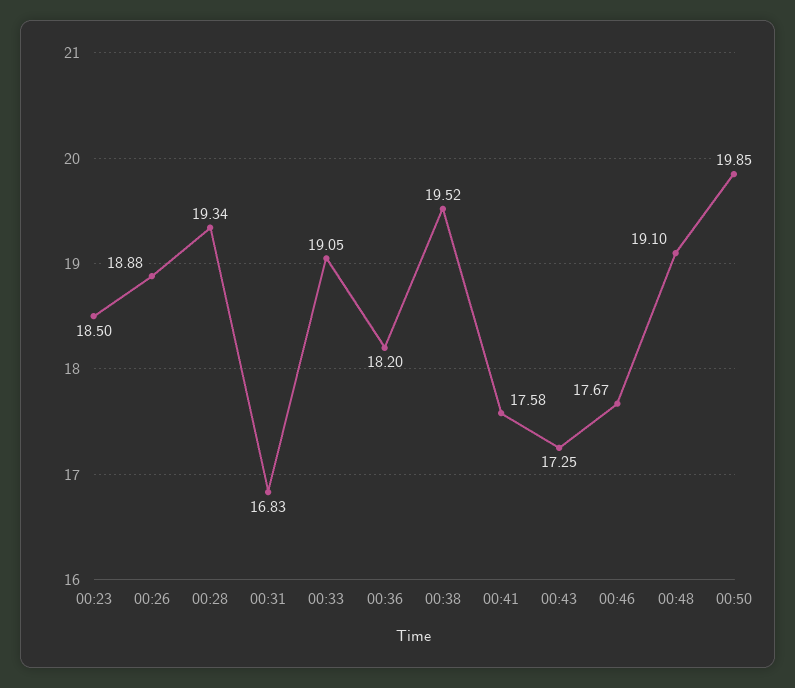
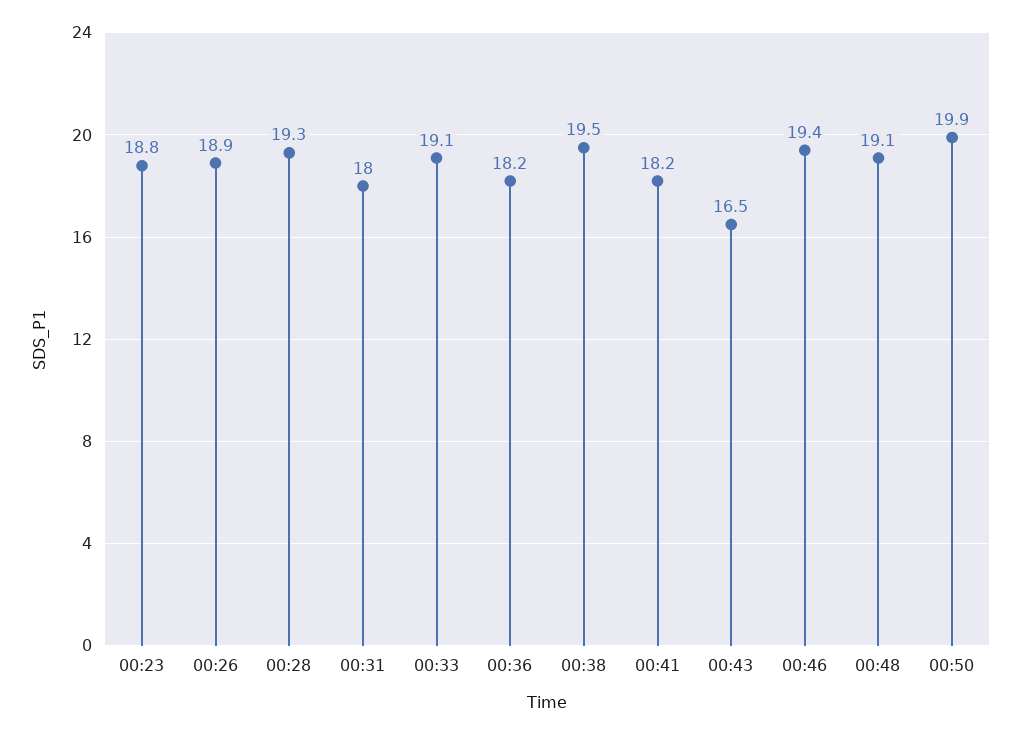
00:23: 18.5 -> 18.8
00:31: 16.83 -> 18
00:41: 17.58 -> 18.2
00:43: 17.25 -> 16.5
00:46: 17.67 -> 19.4

